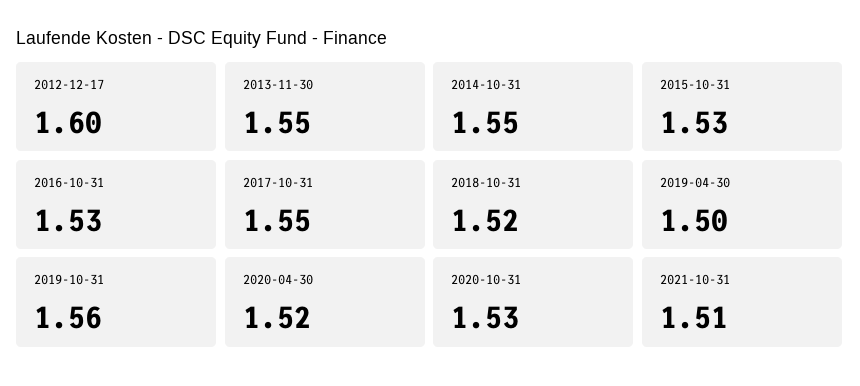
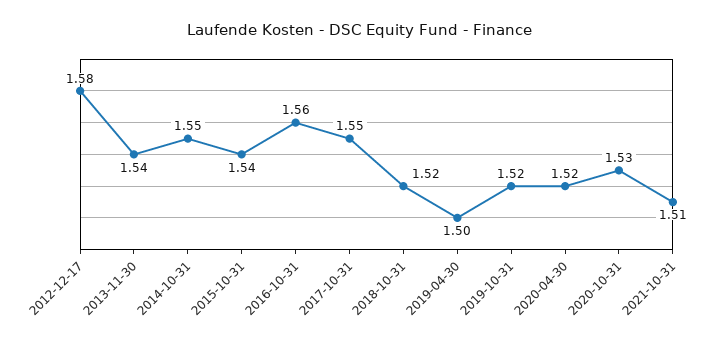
2012-12-17: 1.6 -> 1.58
2013-11-30: 1.55 -> 1.54
2015-10-31: 1.53 -> 1.54
2016-10-31: 1.53 -> 1.56
2019-10-31: 1.56 -> 1.52

